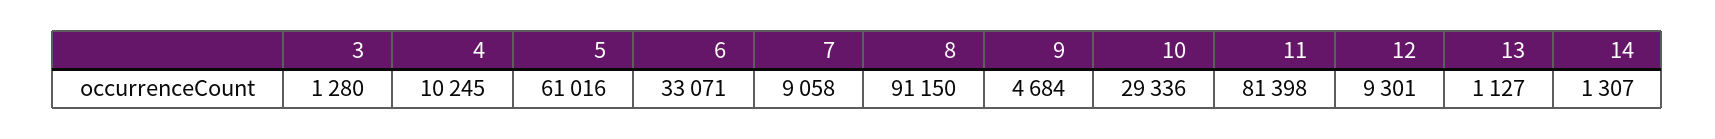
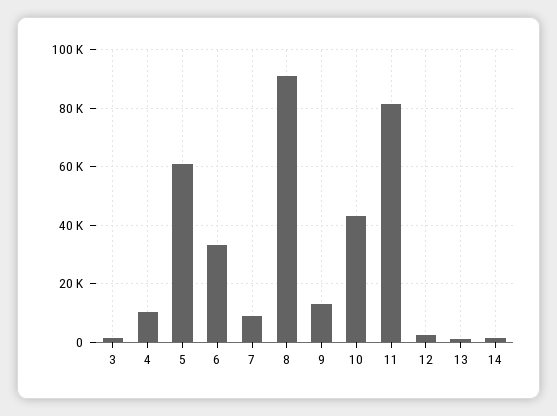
9: 4684 -> 12500
10: 29336 -> 42500
12: 9301 -> 2500

